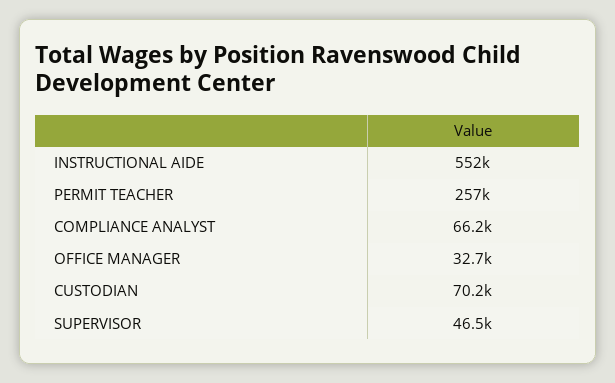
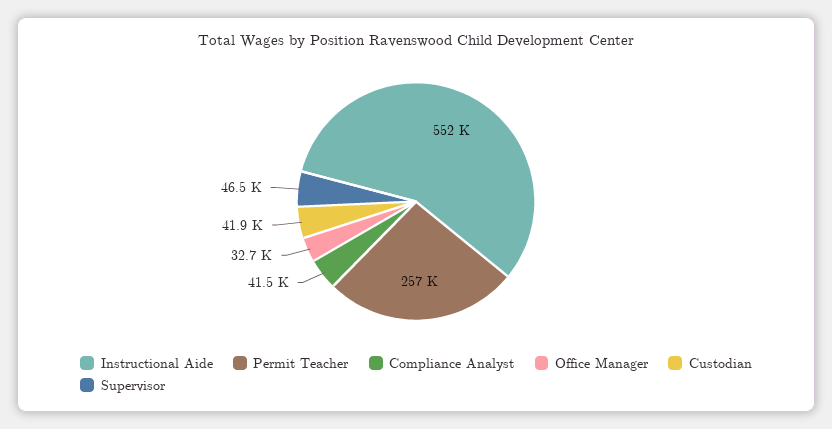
COMPLIANCE ANALYST: 66200 -> 41500
CUSTODIAN: 70200 -> 41900

